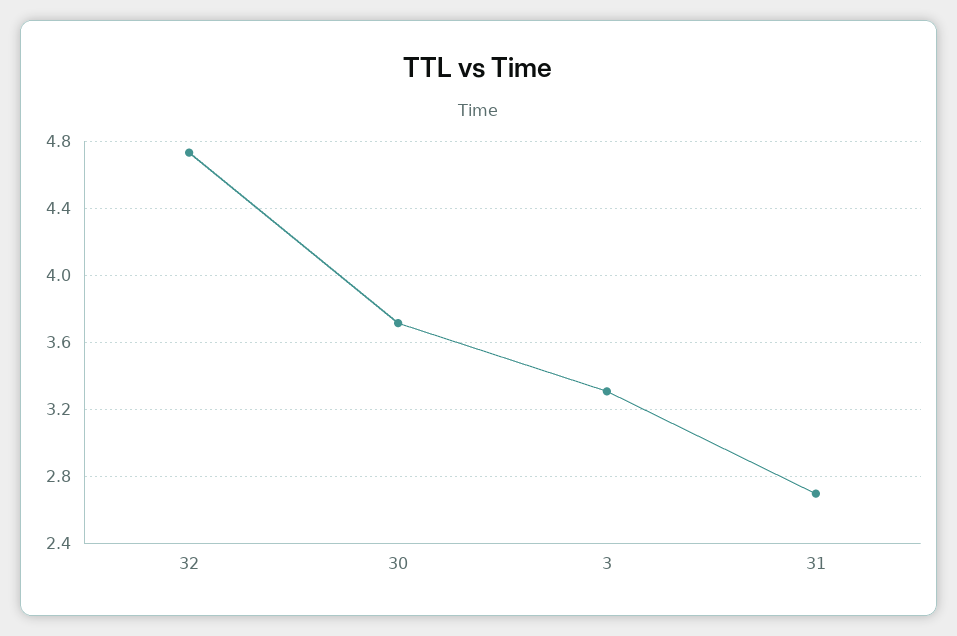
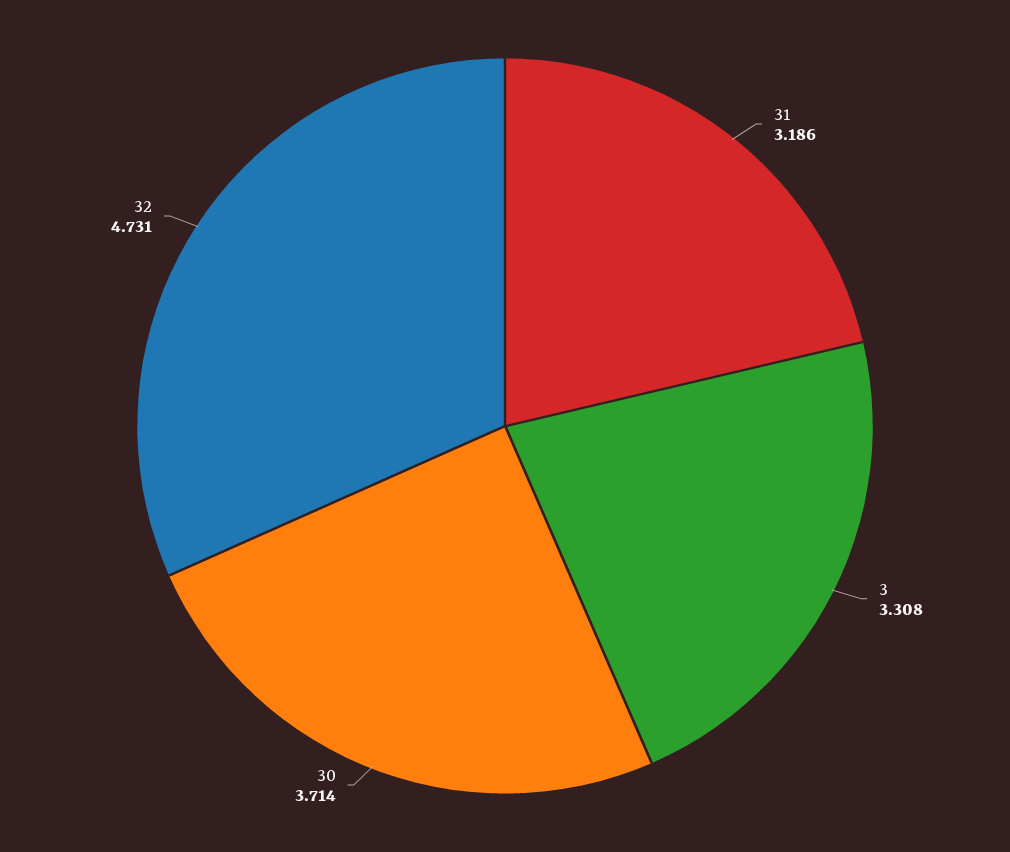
31: 2.7 -> 3.186

